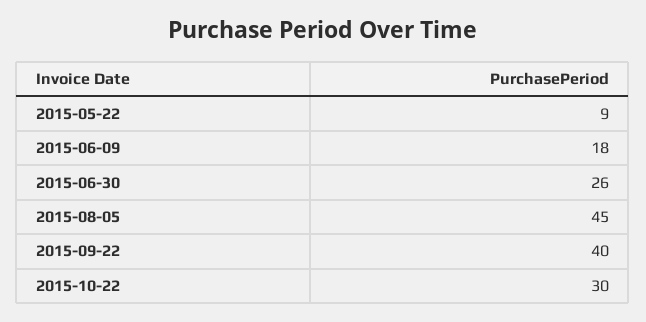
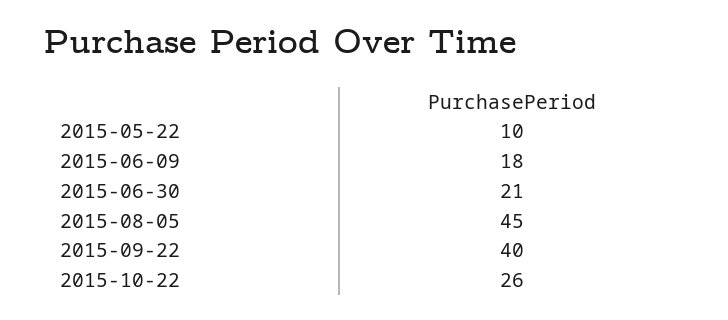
2015-05-22: 9 -> 10
2015-06-30: 26 -> 21
2015-10-22: 30 -> 26

